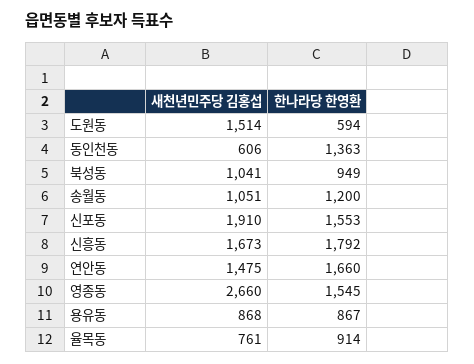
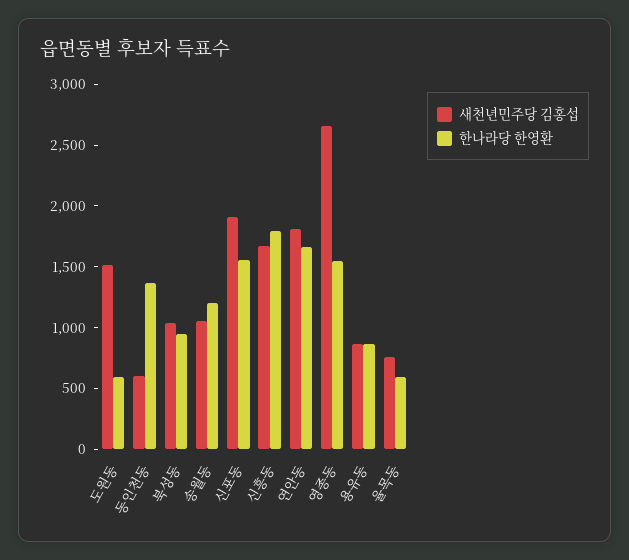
새천년민주당 김홍섭, 연안동: 1475 -> 1800
한나라당 한영환, 율목동: 914 -> 600

